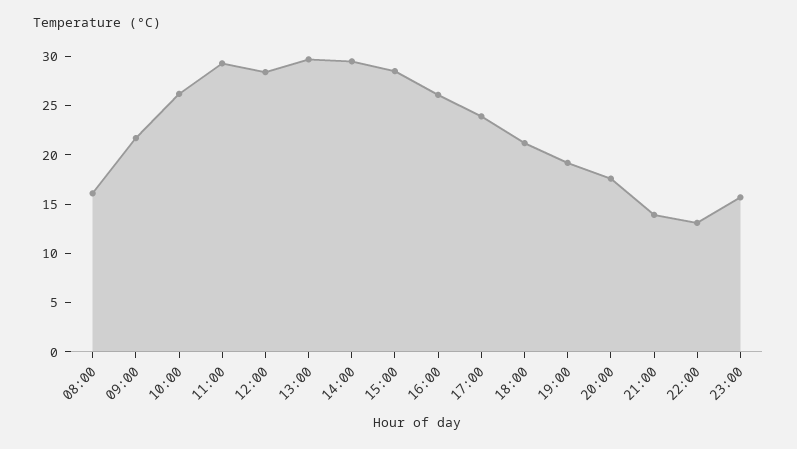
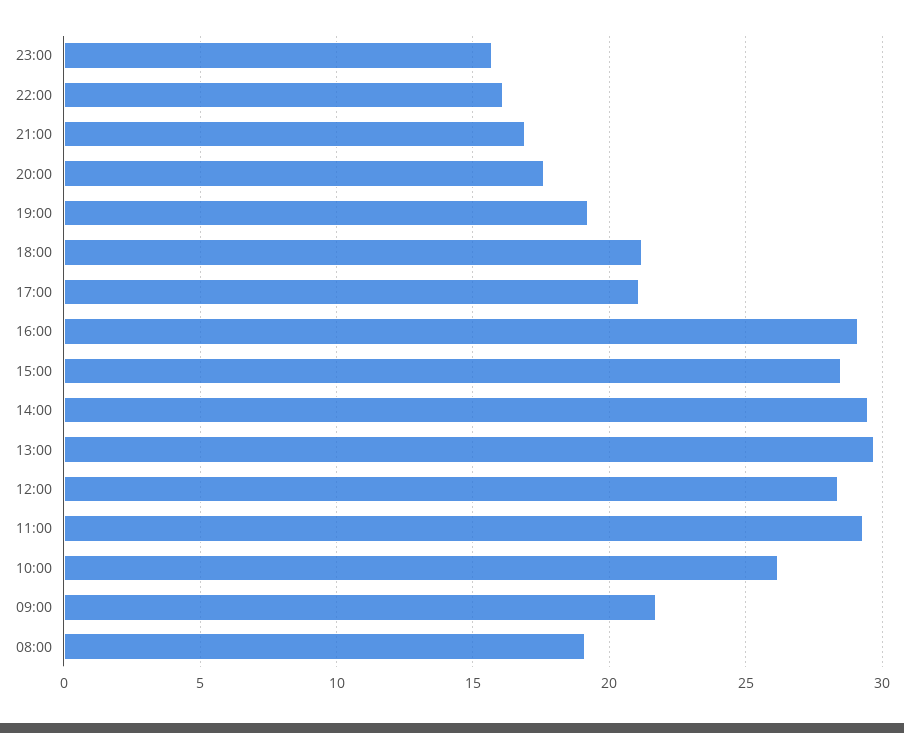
08:00: 16 -> 19
16:00: 26 -> 29
17:00: 24 -> 21
21:00: 14 -> 17
22:00: 13 -> 16

